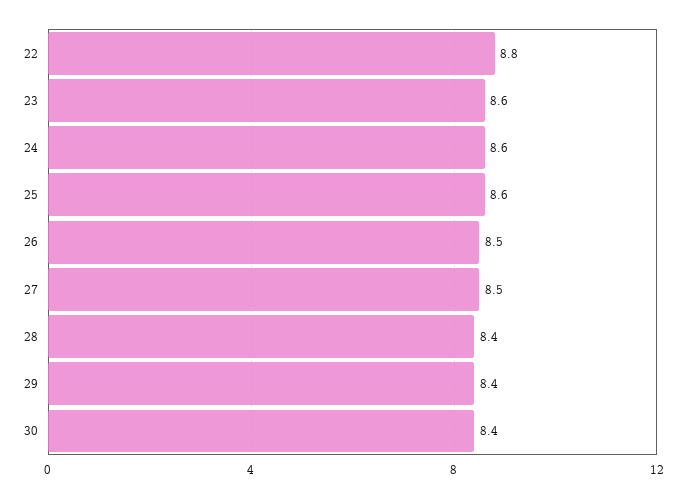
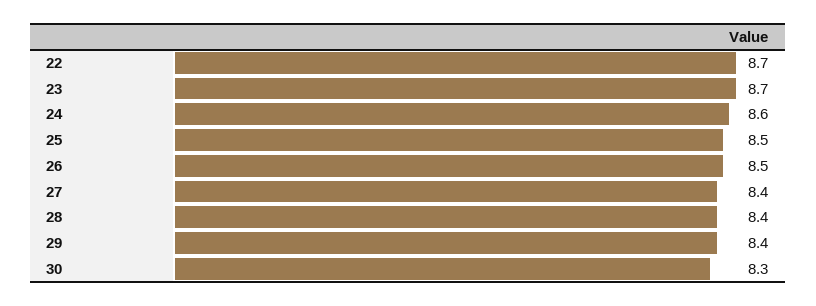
22: 8.8 -> 8.7
23: 8.6 -> 8.7
25: 8.6 -> 8.5
27: 8.5 -> 8.4
30: 8.4 -> 8.3

